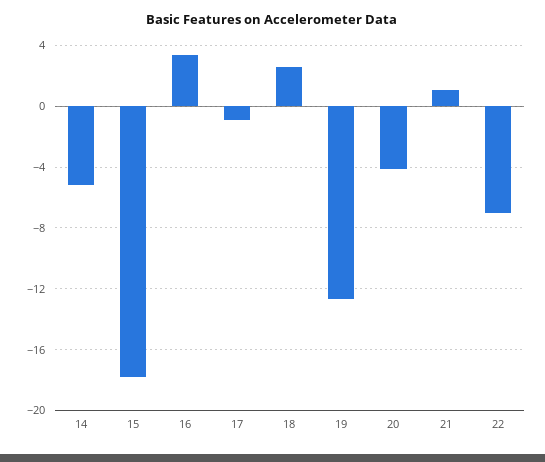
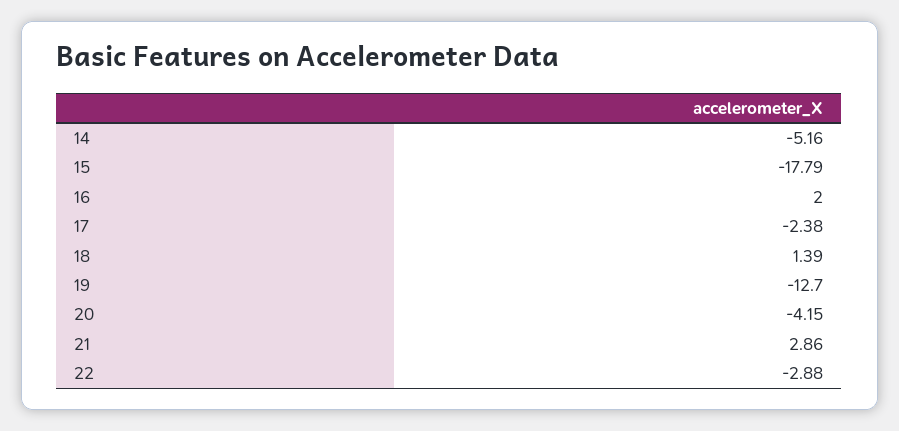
16: 3.5 -> 2
17: -1 -> -2.38
18: 2.5 -> 1.39
21: 1 -> 2.86
22: -7 -> -2.88

